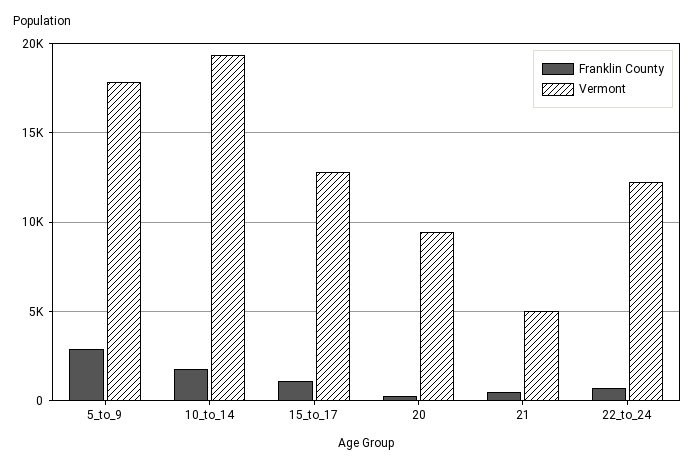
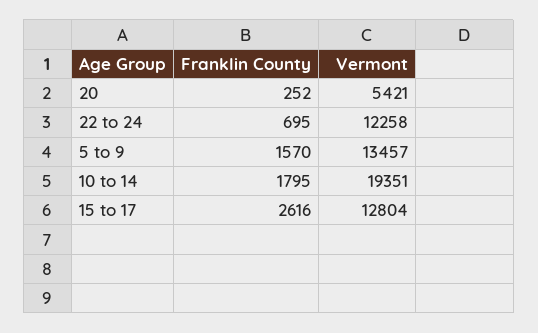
Franklin County, 5_to_9: 3000 -> 1570
Vermont, 5_to_9: 18000 -> 13457
Franklin County, 15_to_17: 1000 -> 2616
Vermont, 20: 9500 -> 5421
Franklin County, 21: 500 -> none
Vermont, 21: 5000 -> none

